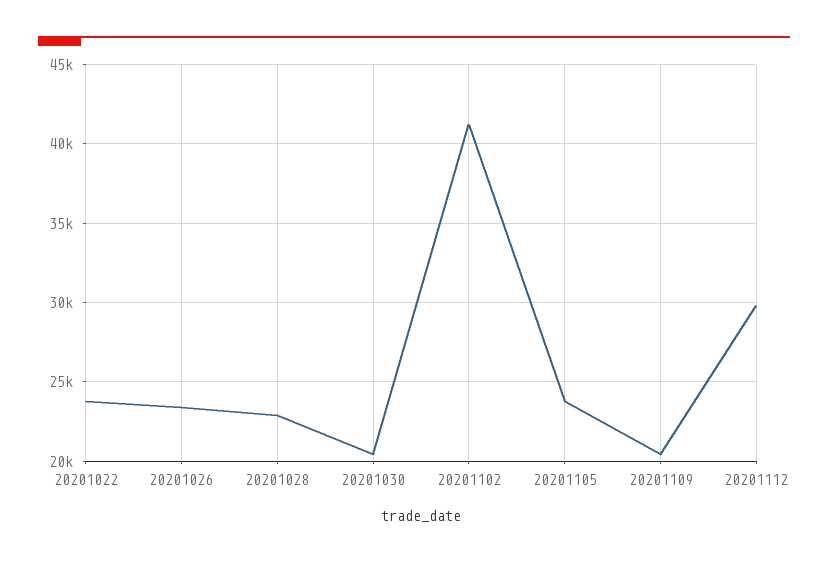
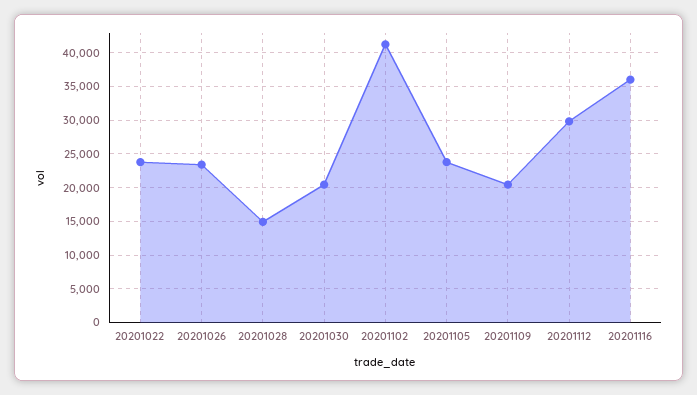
20201028: 23000 -> 15000
20201116: none -> 36000

